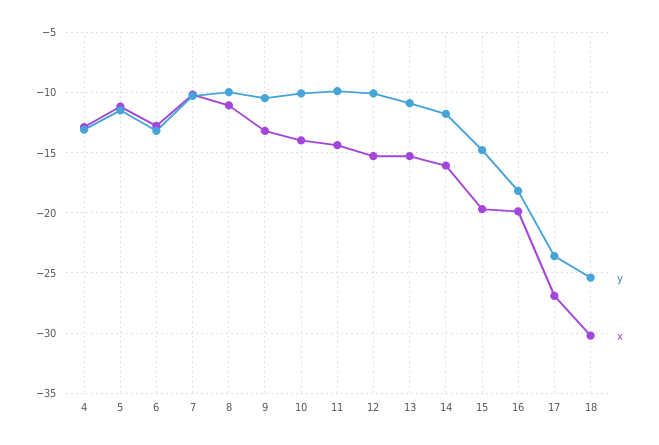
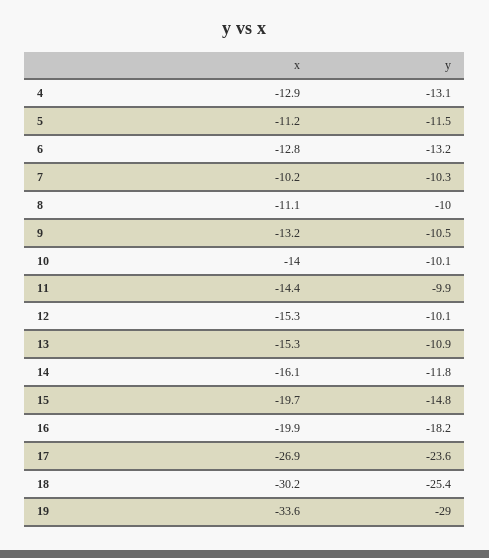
x, 19: none -> -33.6
y, 19: none -> -29

